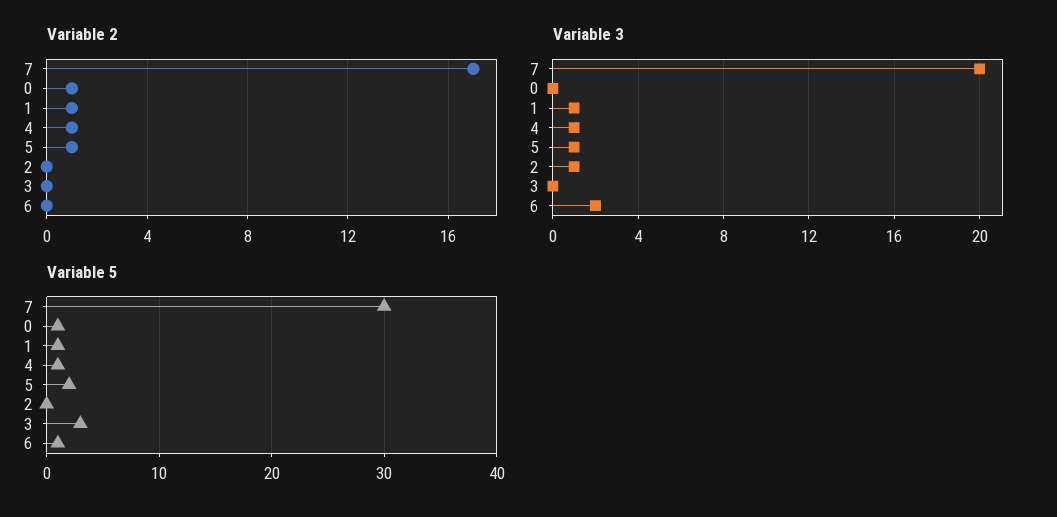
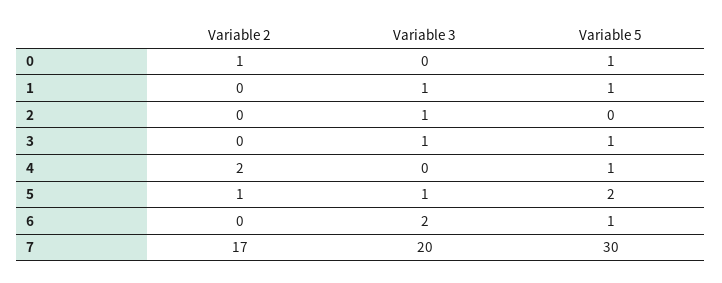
Variable 2, 1: 1 -> 0
Variable 2, 4: 1 -> 2
Variable 3, 4: 1 -> 0
Variable 3, 3: 0 -> 1
Variable 5, 3: 3 -> 1

